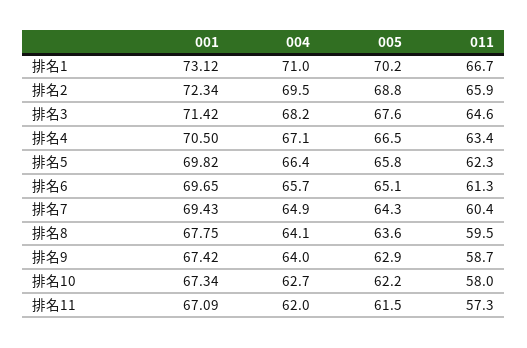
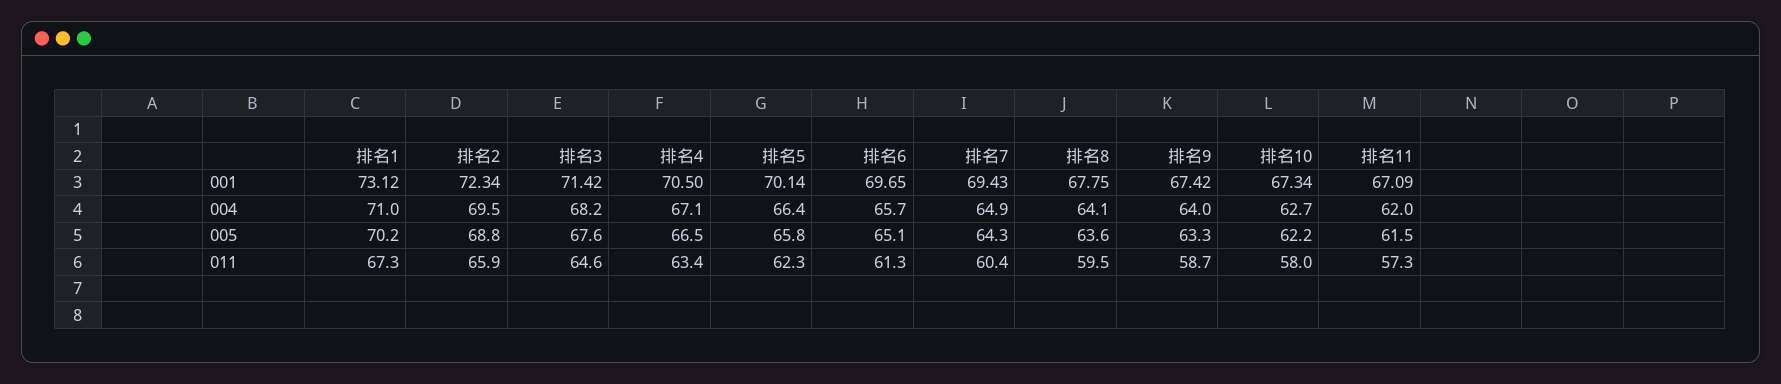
011, 排名1: 66.7 -> 67.3
001, 排名5: 69.82 -> 70.14
005, 排名9: 62.9 -> 63.3

